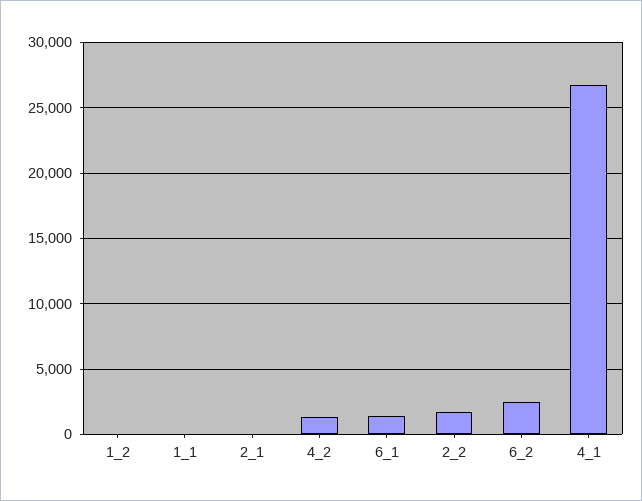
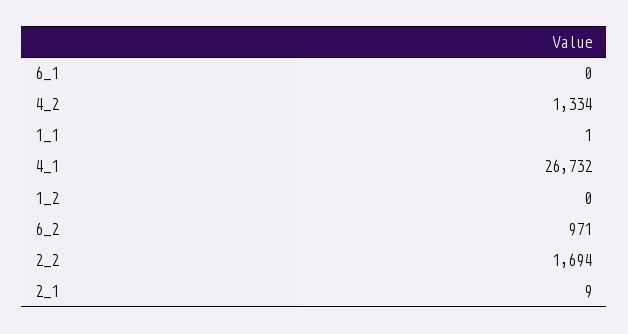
6_1: 1500 -> 0
6_2: 2500 -> 971

